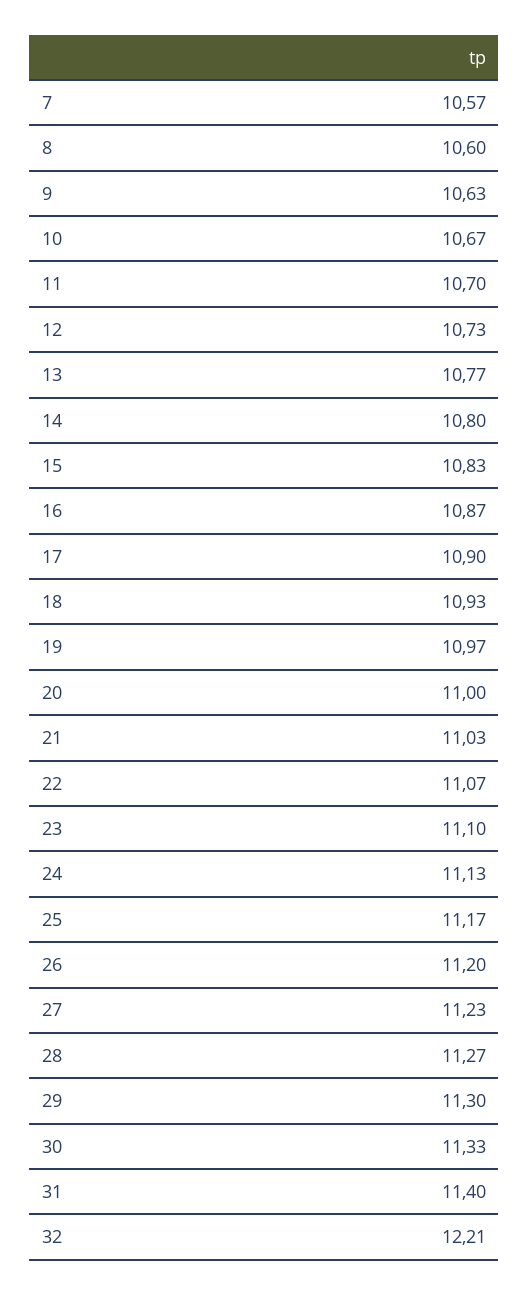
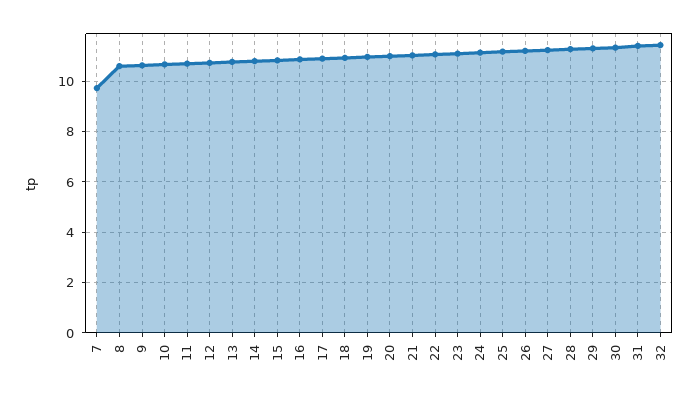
7: 10.57 -> 9.75
32: 12.21 -> 11.5

